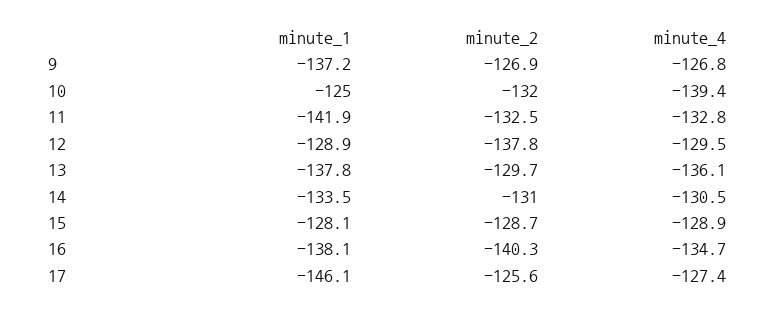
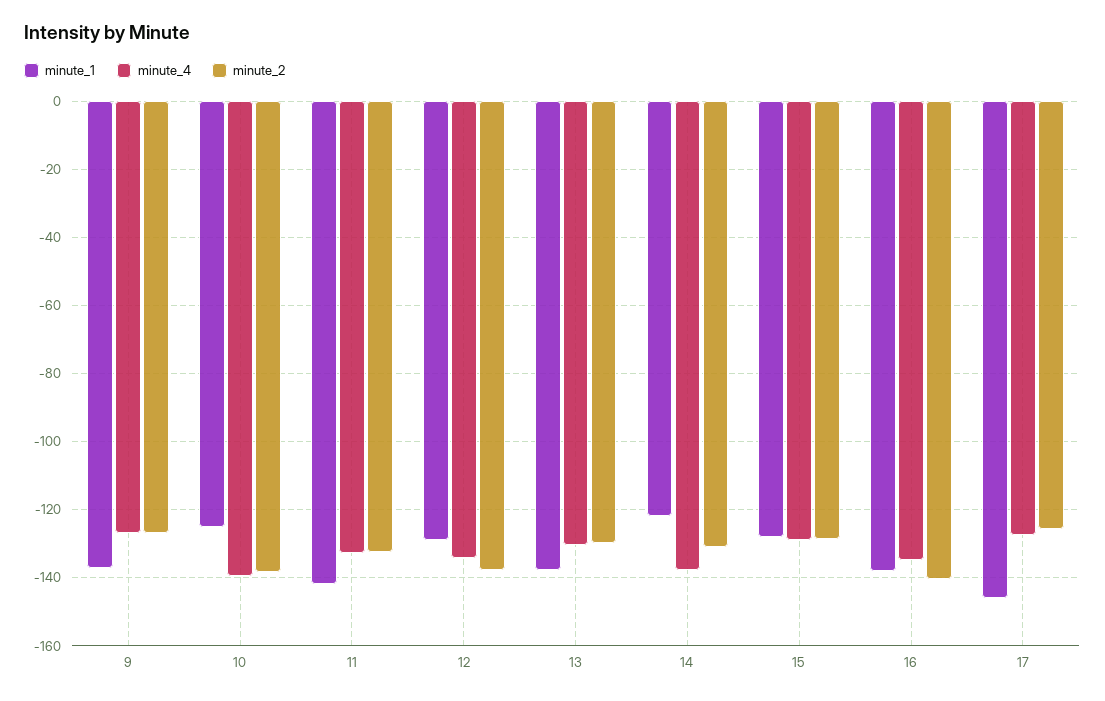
minute_2, 10: -132 -> -138
minute_4, 12: -129.5 -> -134
minute_4, 13: -136.1 -> -130
minute_1, 14: -133.5 -> -122
minute_4, 14: -130.5 -> -138

